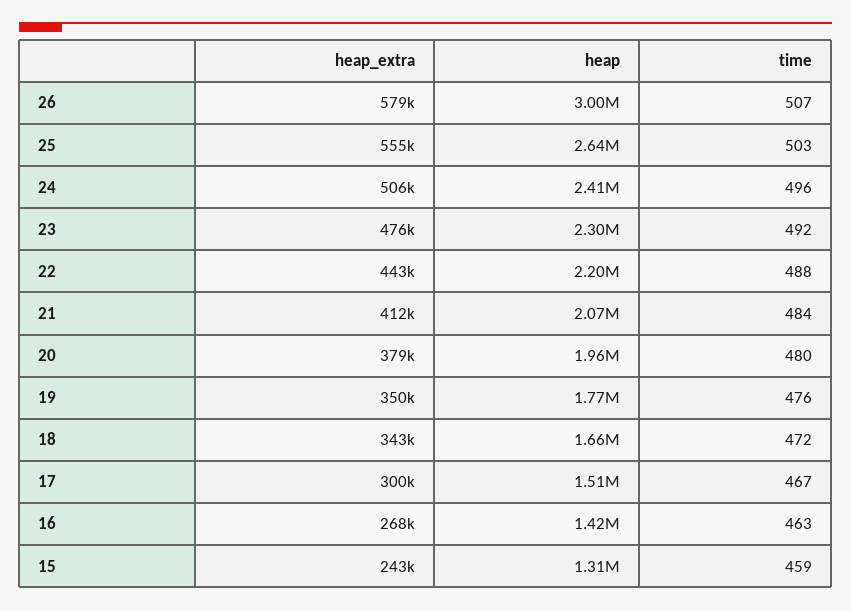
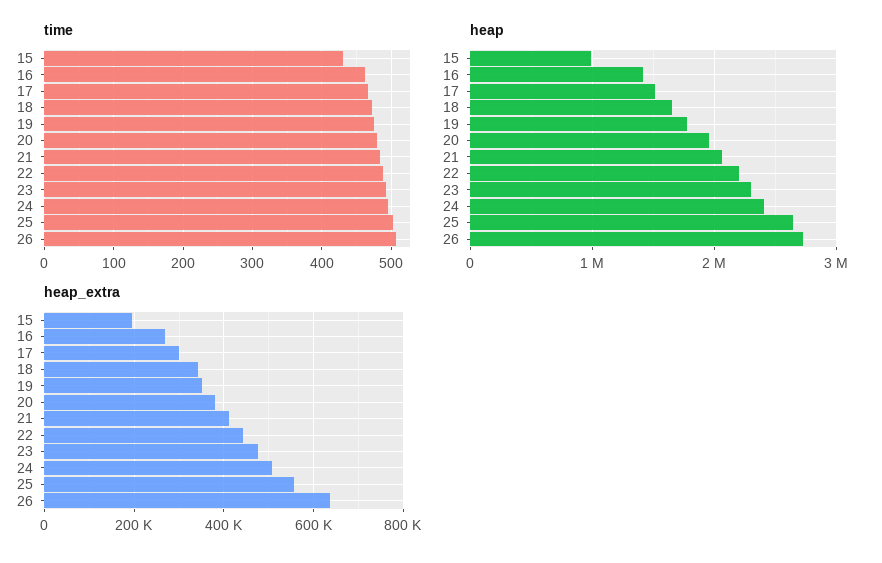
heap_extra, 26: 579000 -> 640000
heap, 26: 3000000 -> 2700000
heap_extra, 15: 243000 -> 200000
heap, 15: 1310000 -> 1000000
time, 15: 459 -> 430

